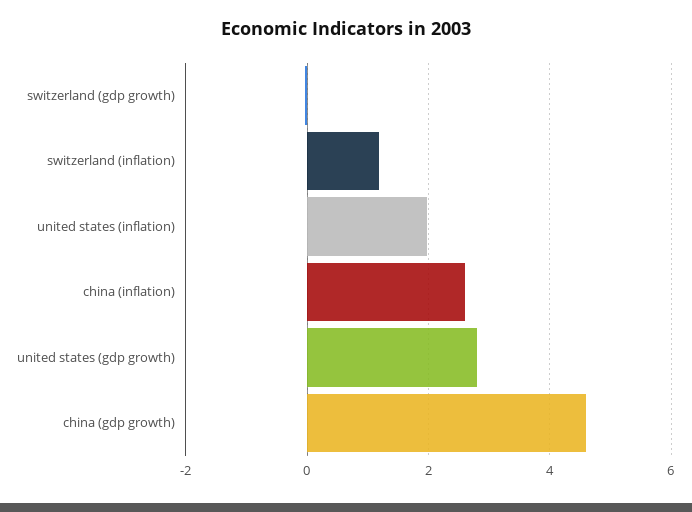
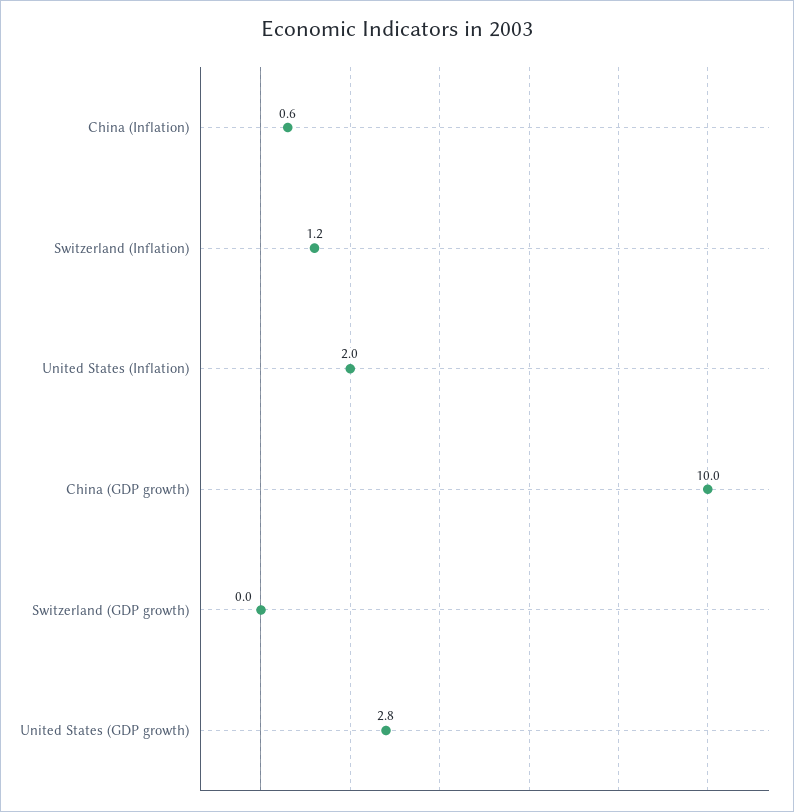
china (inflation): 2.6 -> 0.6
china (gdp growth): 4.6 -> 10

